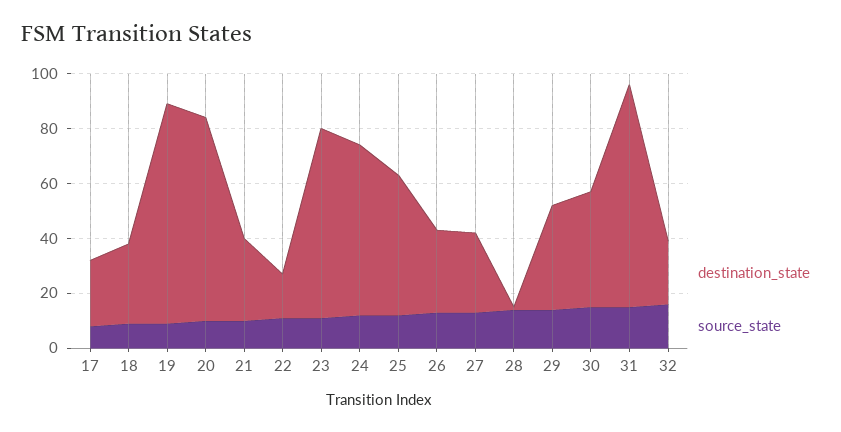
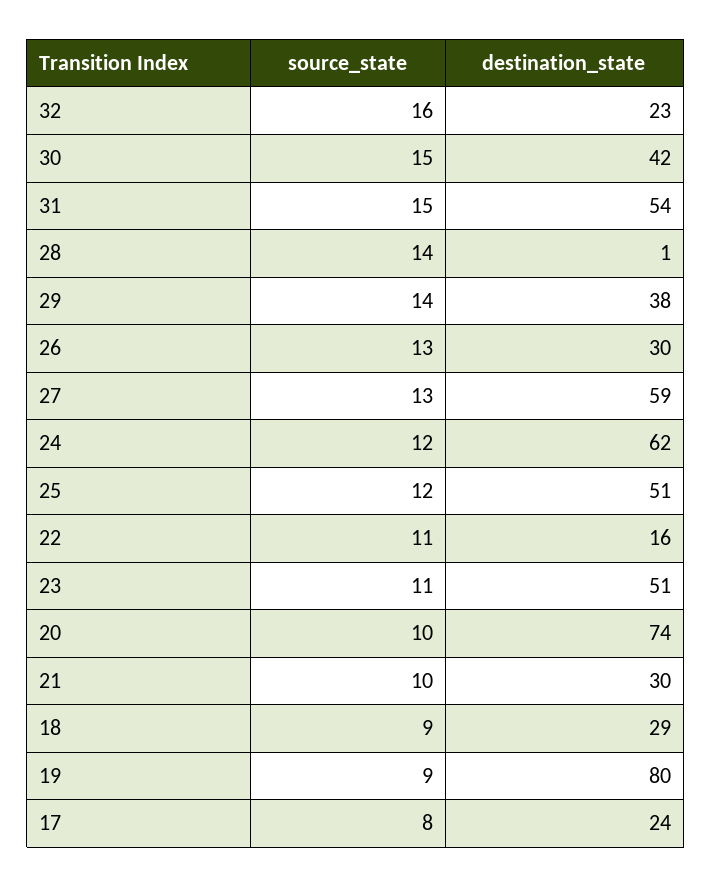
destination_state, 23: 70 -> 51
destination_state, 27: 30 -> 59
destination_state, 31: 80 -> 54

